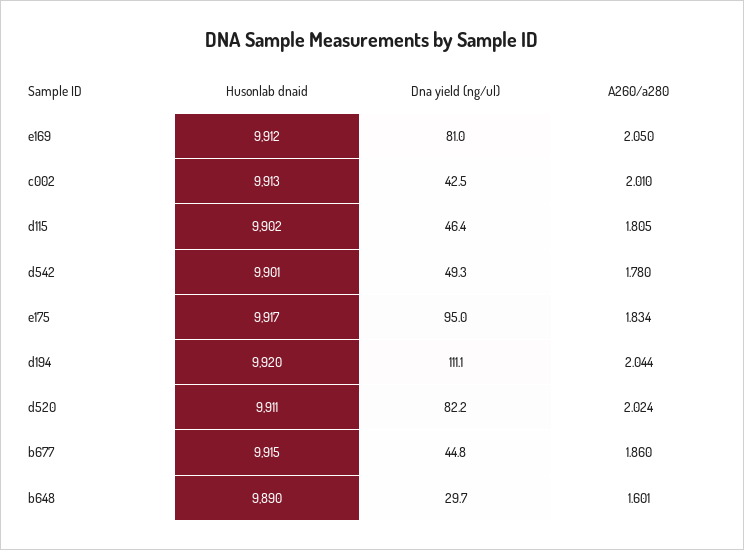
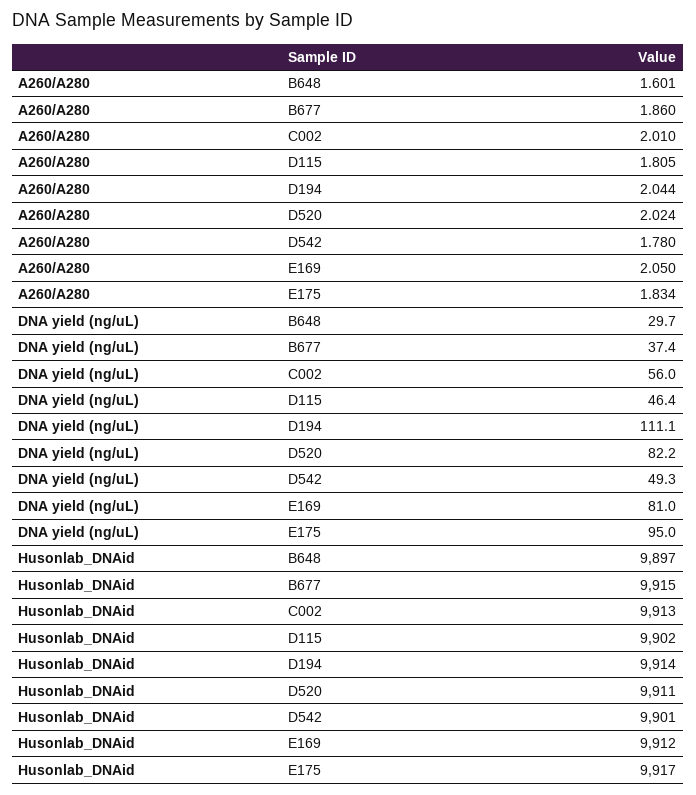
Dna yield (ng/ul), c002: 42.5 -> 56
Husonlab dnaid, d194: 9920 -> 9914
Dna yield (ng/ul), b677: 44.8 -> 37.4
Husonlab dnaid, b648: 9890 -> 9897

